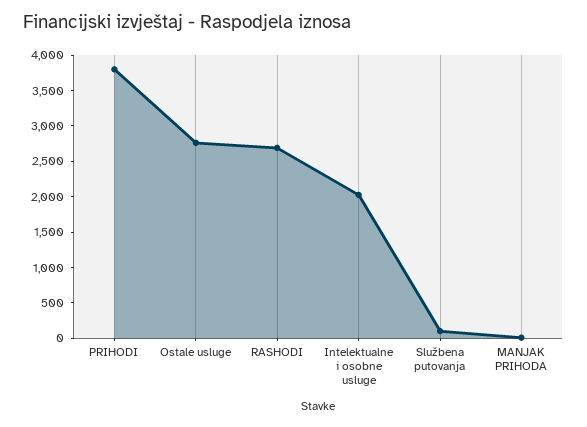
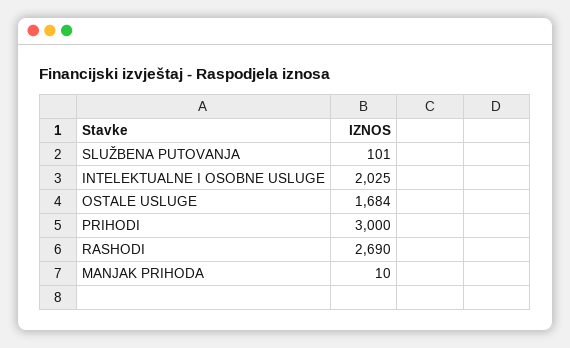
PRIHODI: 3750 -> 3000
Ostale usluge: 2750 -> 1684

